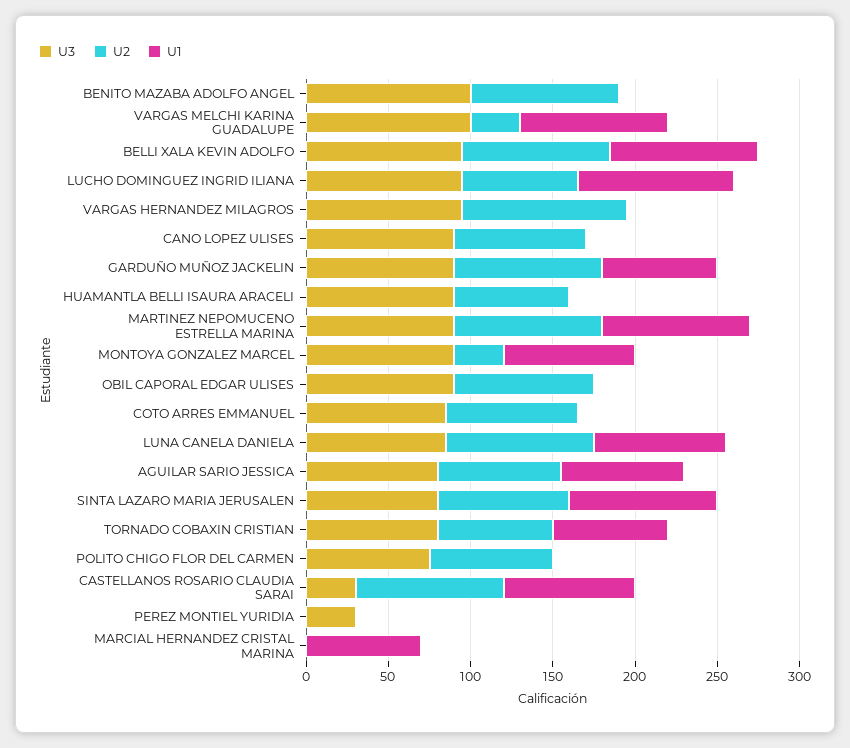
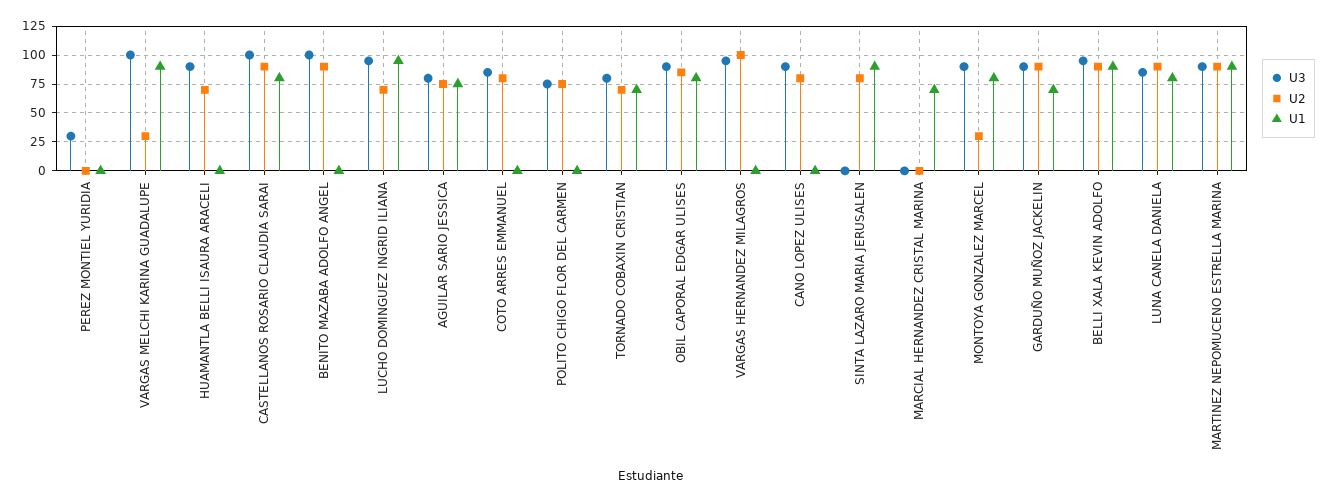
U1, OBIL CAPORAL EDGAR ULISES: 0 -> 75
U3, SINTA LAZARO MARIA JERUSALEN: 80 -> 0
U3, CASTELLANOS ROSARIO CLAUDIA SARAI: 30 -> 100

